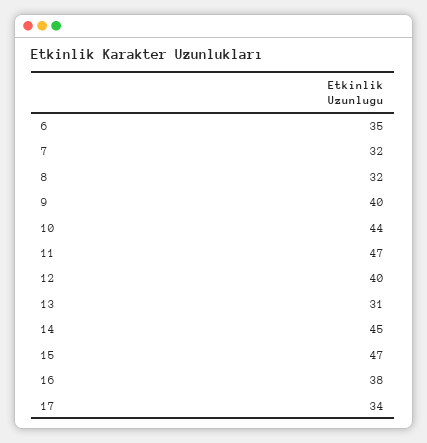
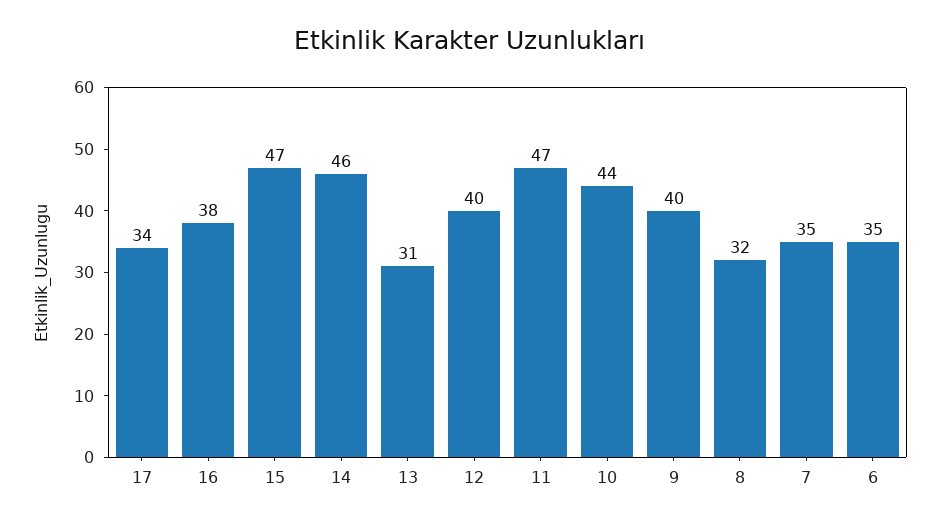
7: 32 -> 35
14: 45 -> 46

